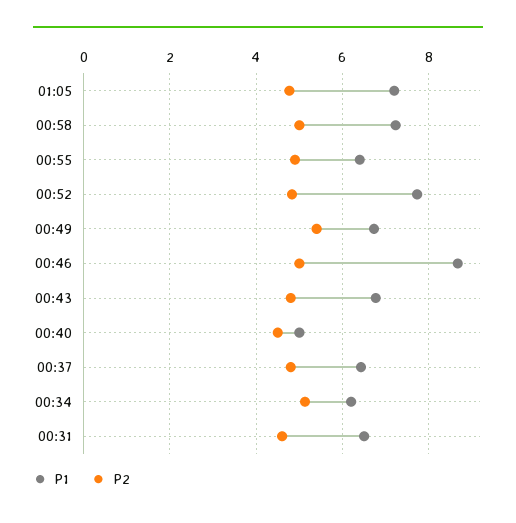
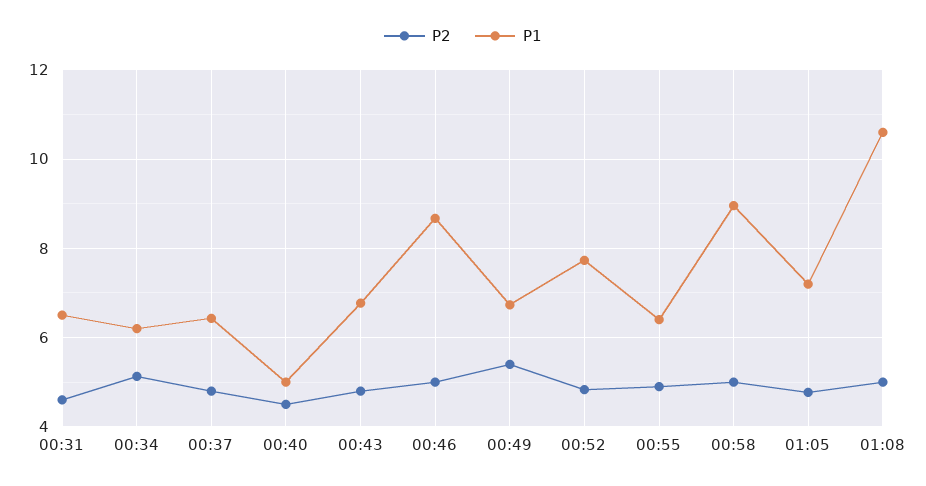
P1, 00:58: 7.2 -> 9
P2, 01:08: none -> 5
P1, 01:08: none -> 10.6

